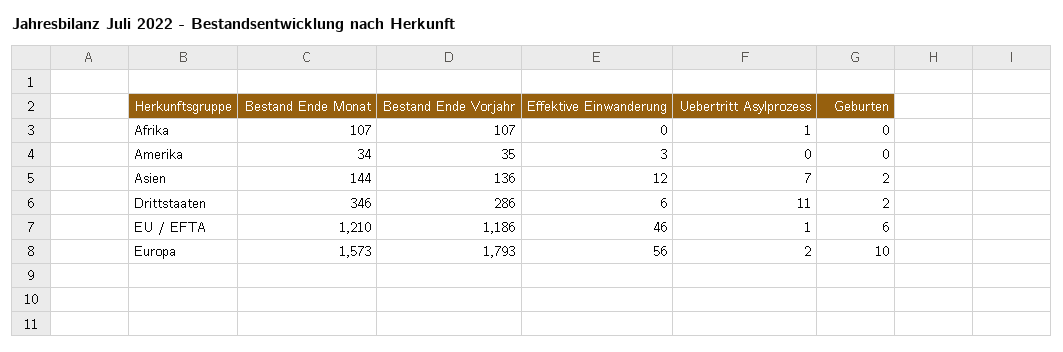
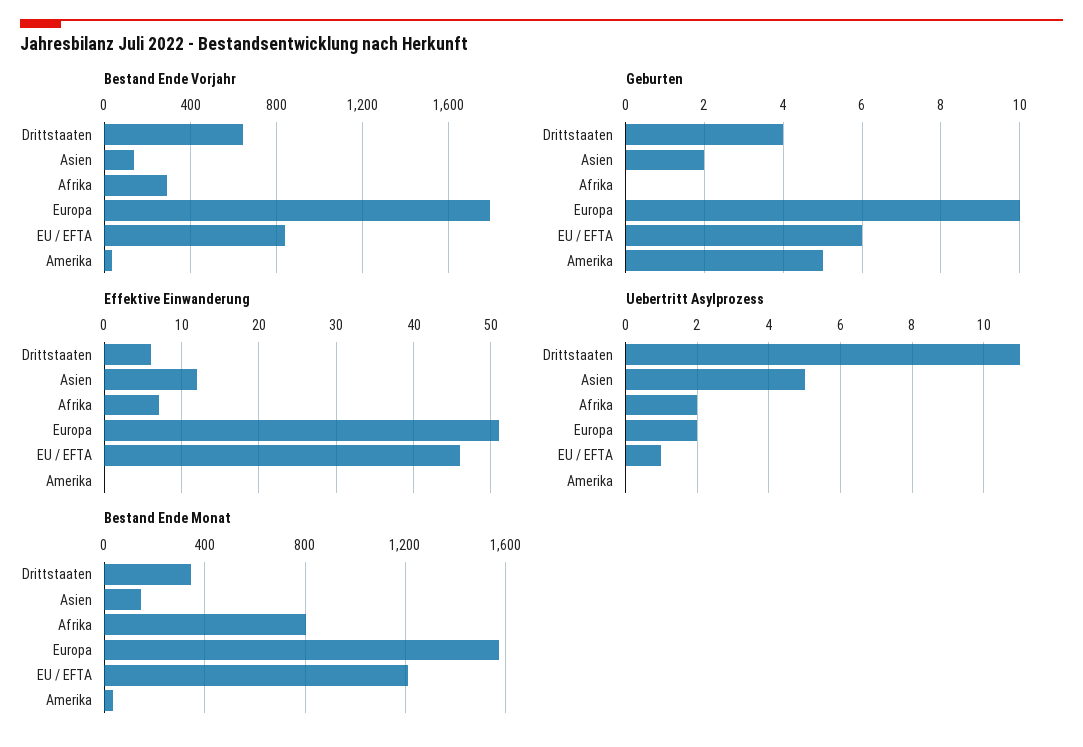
Bestand Ende Monat, Afrika: 107 -> 800
Bestand Ende Vorjahr, Afrika: 107 -> 300
Effektive Einwanderung, Afrika: 0 -> 7
Uebertritt Asylprozess, Afrika: 1 -> 2
Effektive Einwanderung, Amerika: 3 -> 0
Geburten, Amerika: 0 -> 5
Uebertritt Asylprozess, Asien: 7 -> 5
Bestand Ende Vorjahr, Drittstaaten: 286 -> 650
Geburten, Drittstaaten: 2 -> 4
Bestand Ende Vorjahr, EU / EFTA: 1186 -> 850
Effektive Einwanderung, Europa: 56 -> 51

